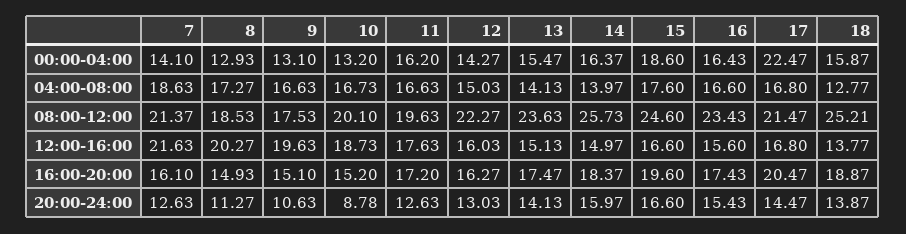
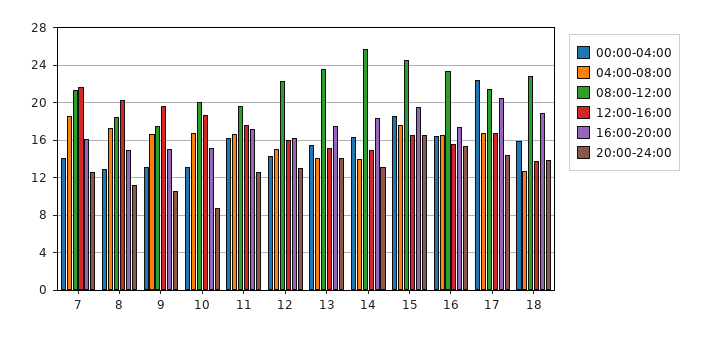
08:00-12:00, 18: 25.21 -> 23
20:00-24:00, 14: 15.97 -> 13

